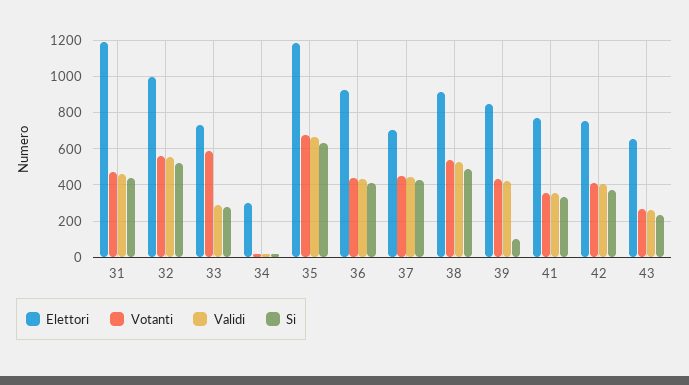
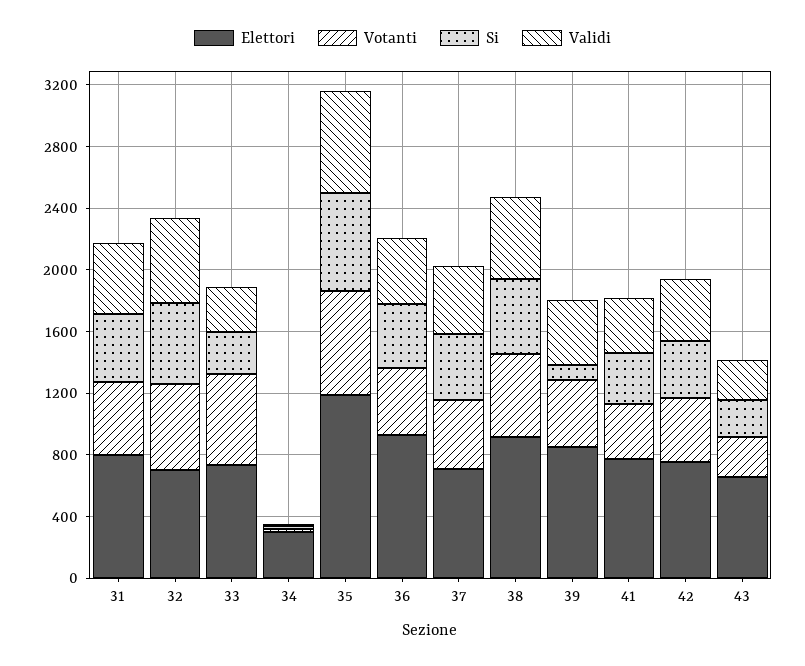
Elettori, 31: 1200 -> 800
Elettori, 32: 1000 -> 700

